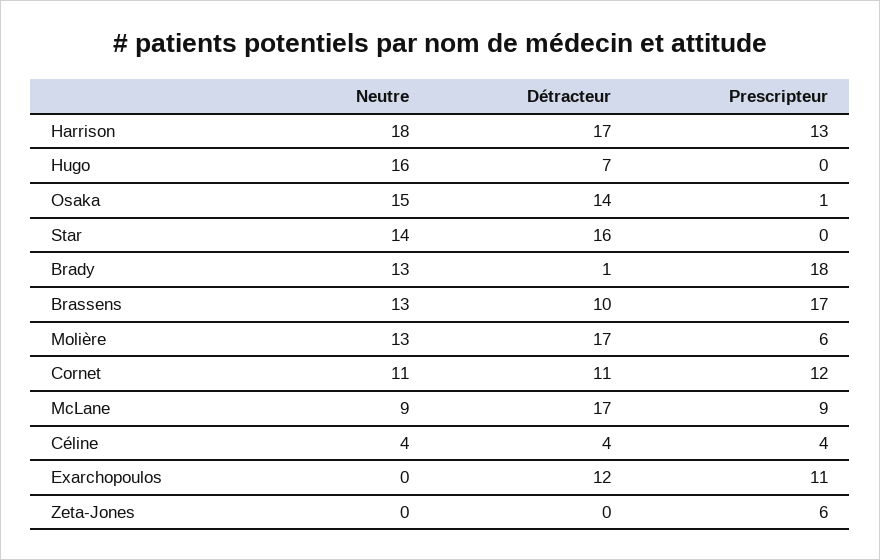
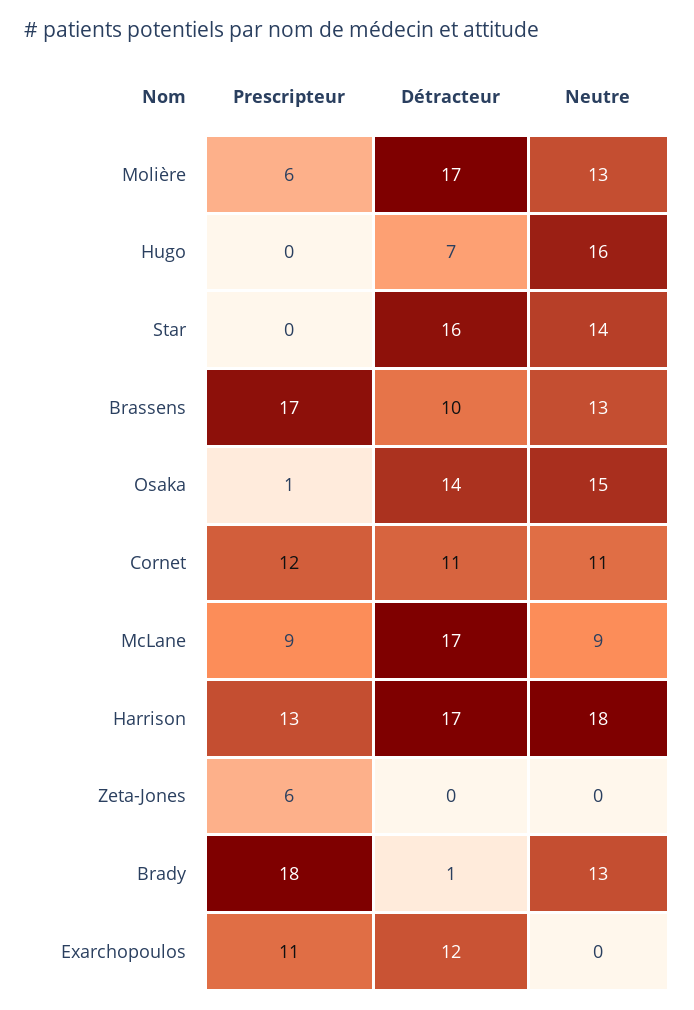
Neutre, Céline: 4 -> none
Détracteur, Céline: 4 -> none
Prescripteur, Céline: 4 -> none

